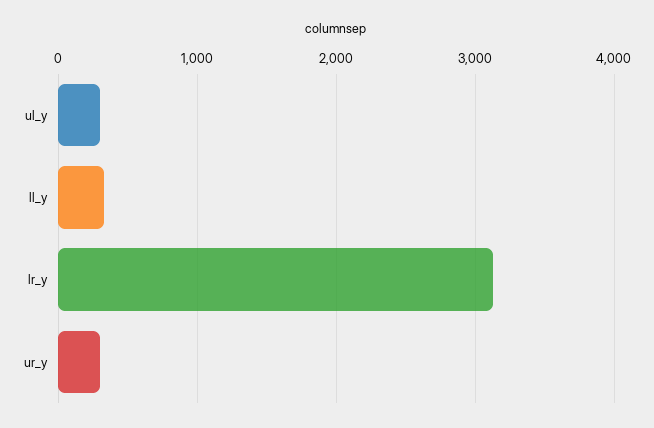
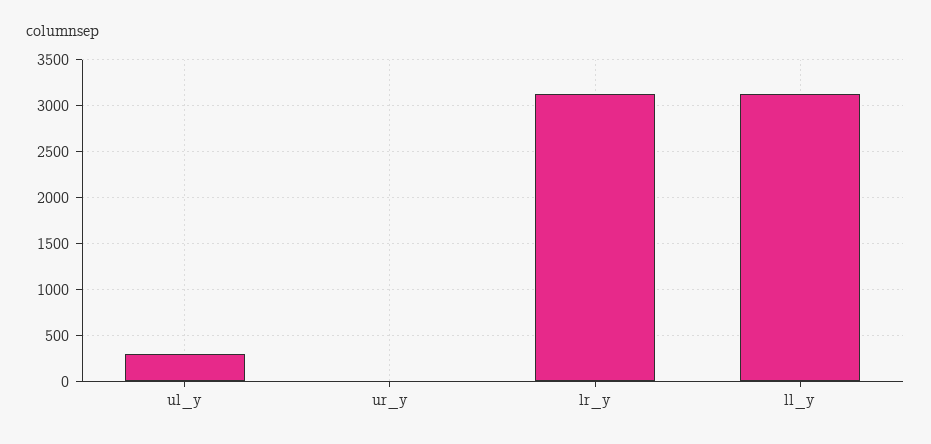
ll_y: 300 -> 3100
ur_y: 300 -> 0

